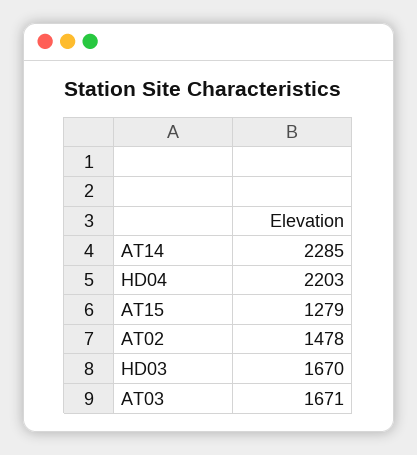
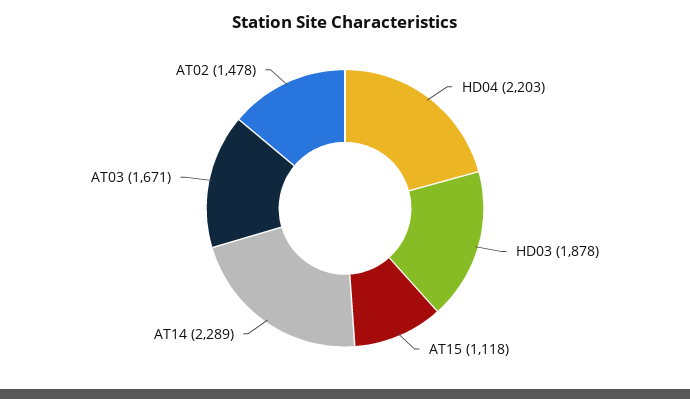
AT14: 2285 -> 2289
AT15: 1279 -> 1118
HD03: 1670 -> 1878

